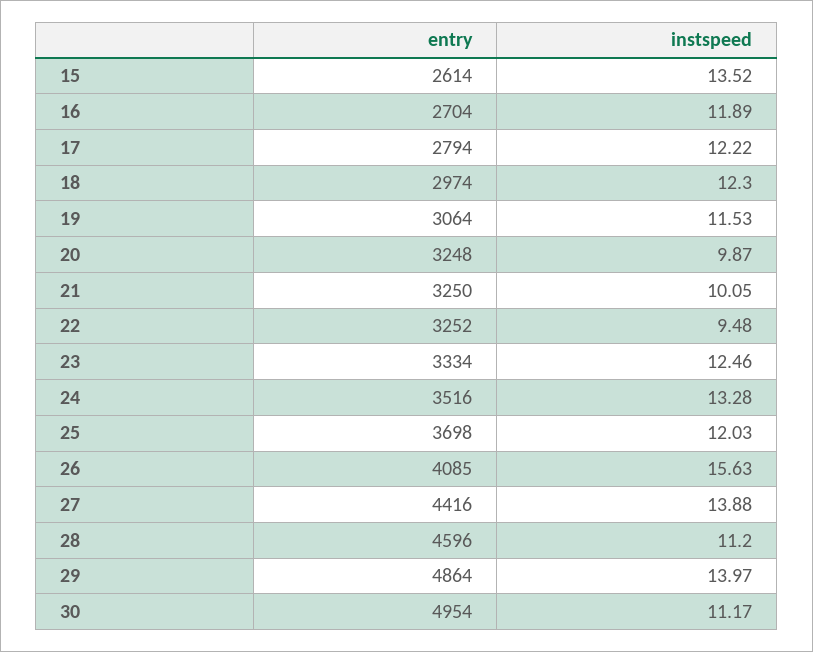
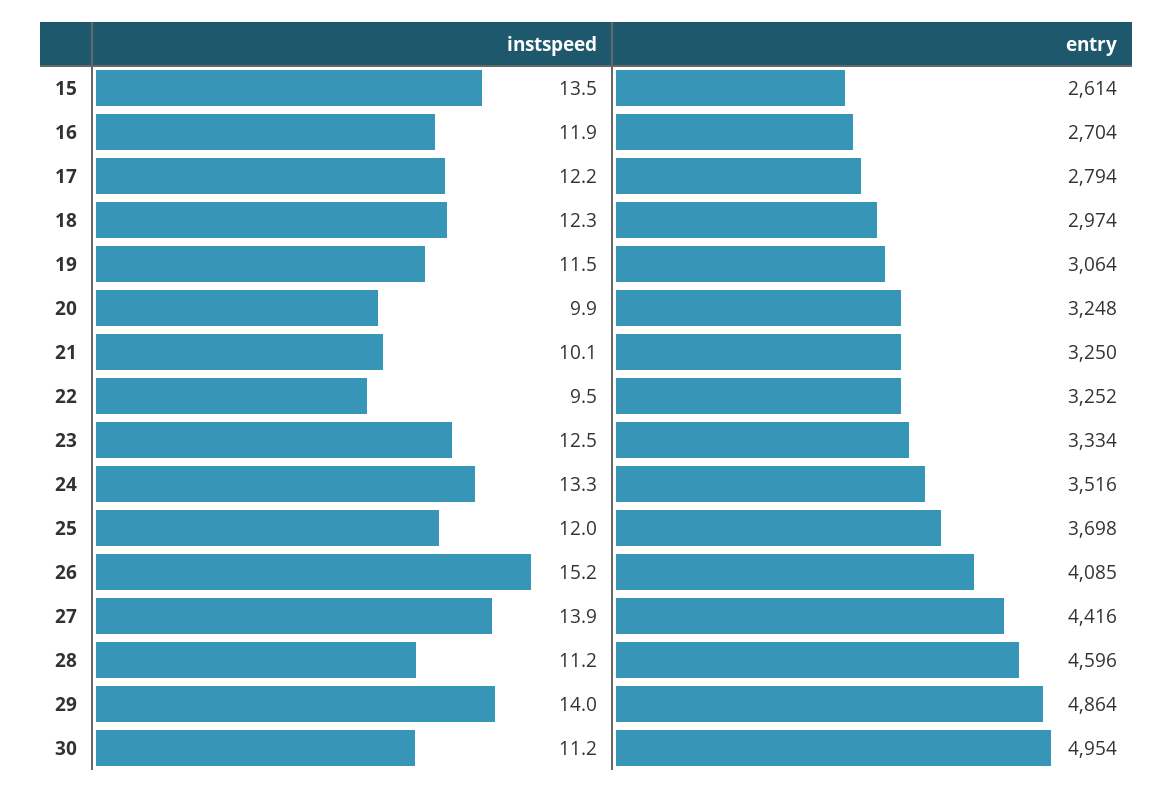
instspeed, 26: 15.63 -> 15.2

